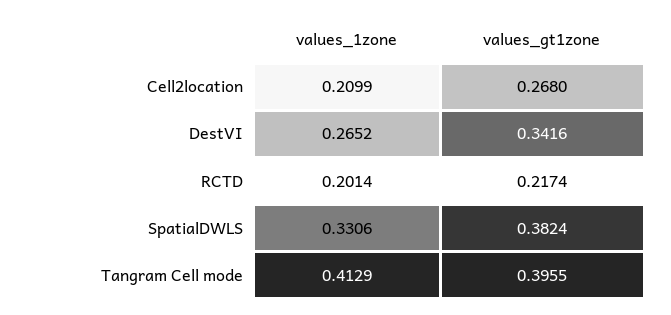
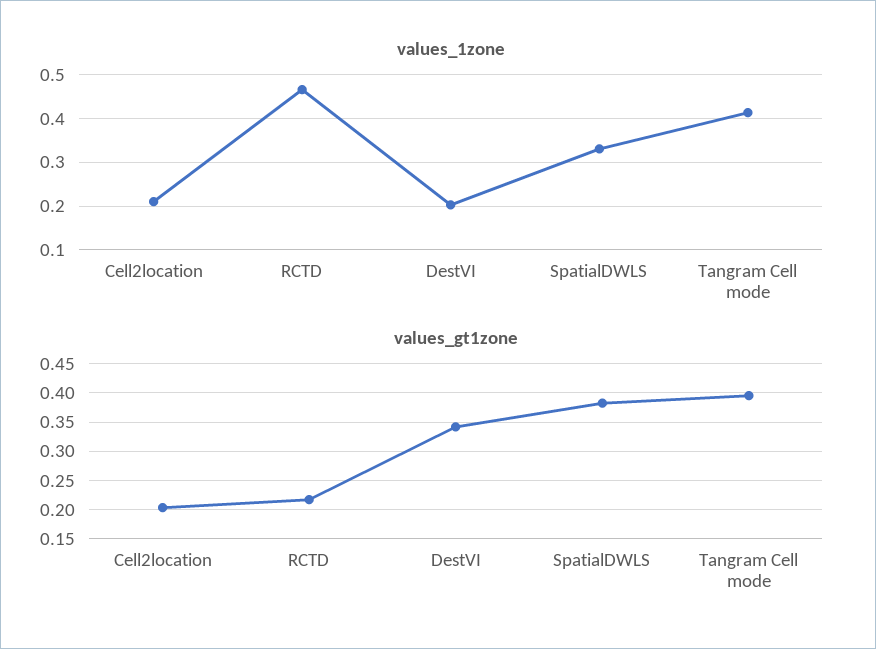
values_gt1zone, Cell2location: 0.268 -> 0.2
values_1zone, DestVI: 0.2652 -> 0.2
values_1zone, RCTD: 0.2014 -> 0.46

